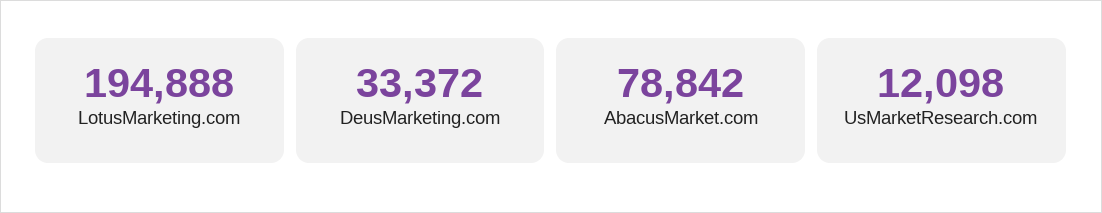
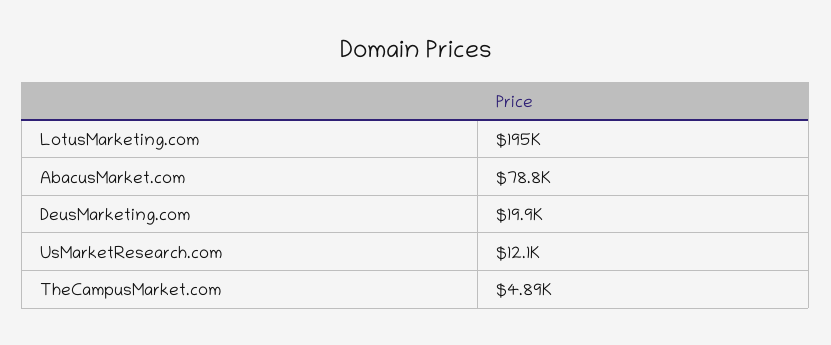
DeusMarketing.com: 33372 -> 19900
TheCampusMarket.com: none -> 4890

